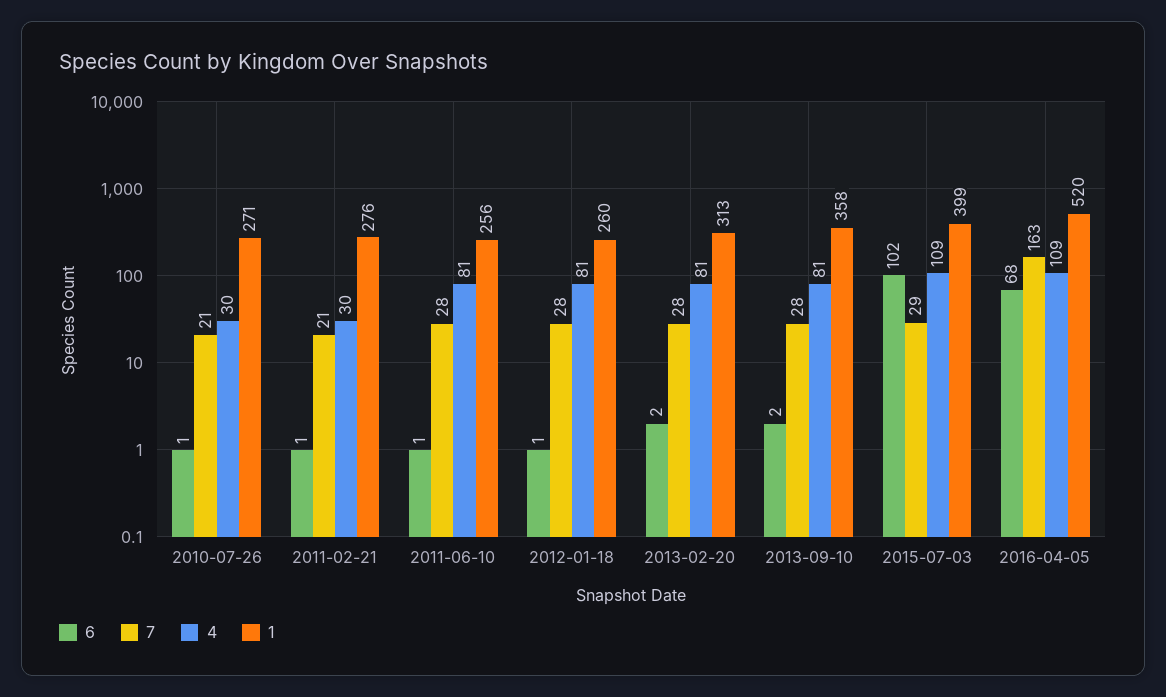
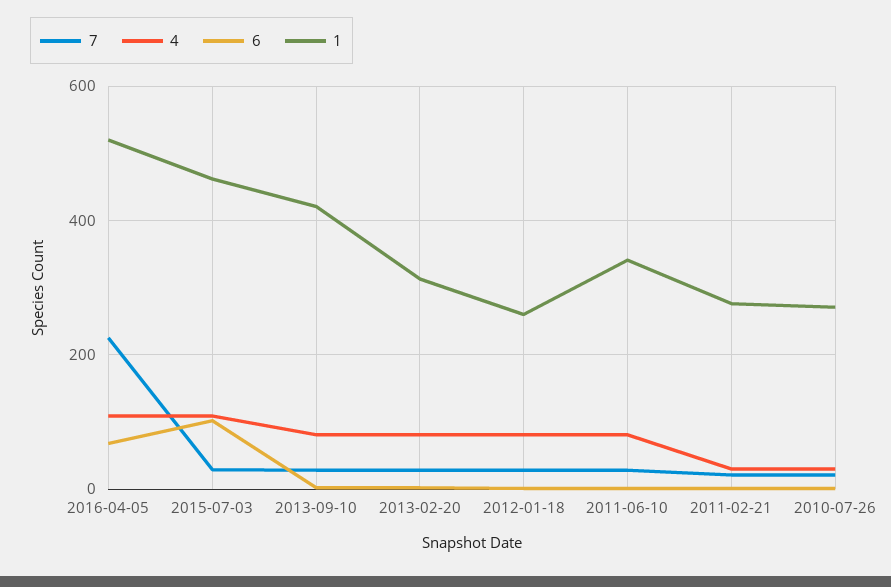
1, 2011-06-10: 256 -> 340
1, 2013-09-10: 358 -> 420
1, 2015-07-03: 399 -> 460
7, 2016-04-05: 163 -> 220

